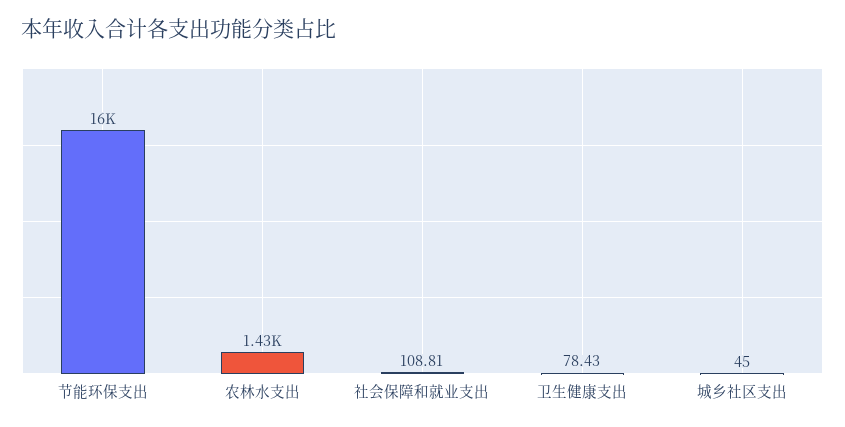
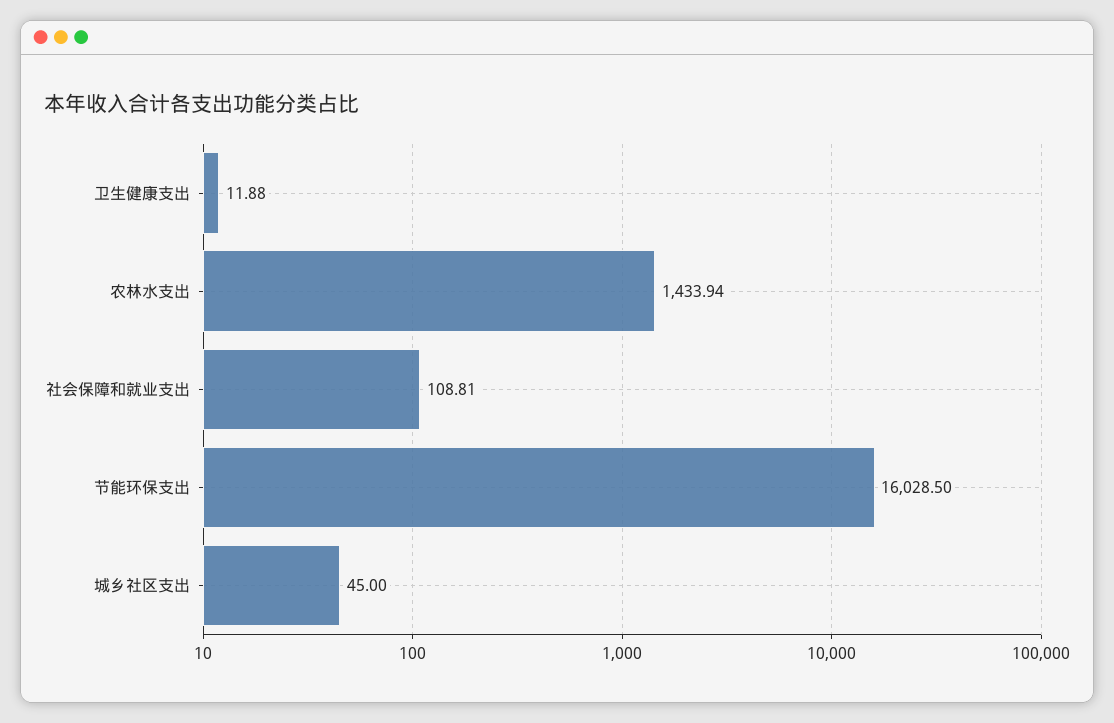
卫生健康支出: 78.43 -> 11.88

